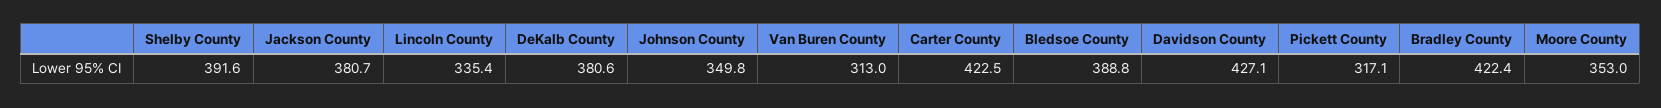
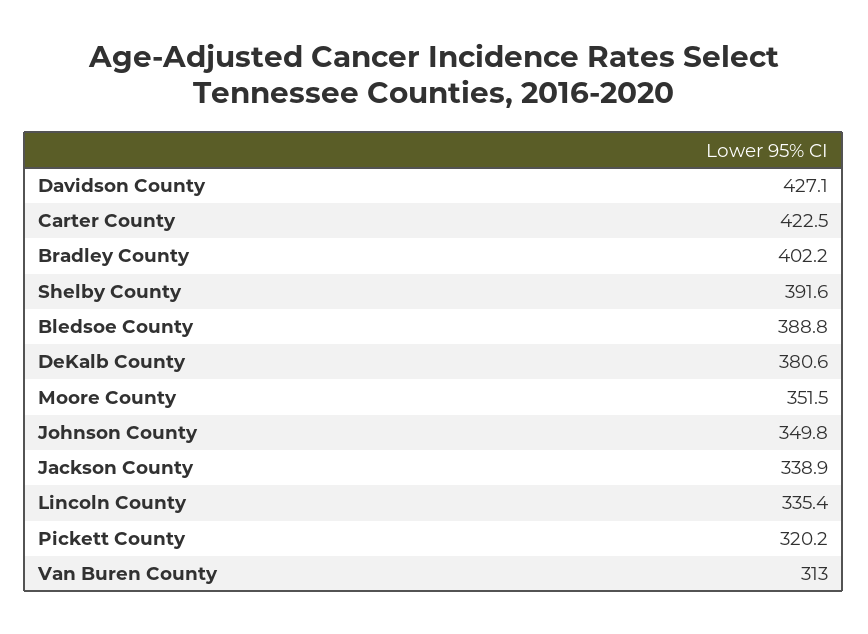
Jackson County: 380.7 -> 338.9
Pickett County: 317.1 -> 320.2
Bradley County: 422.4 -> 402.2
Moore County: 353 -> 351.5

